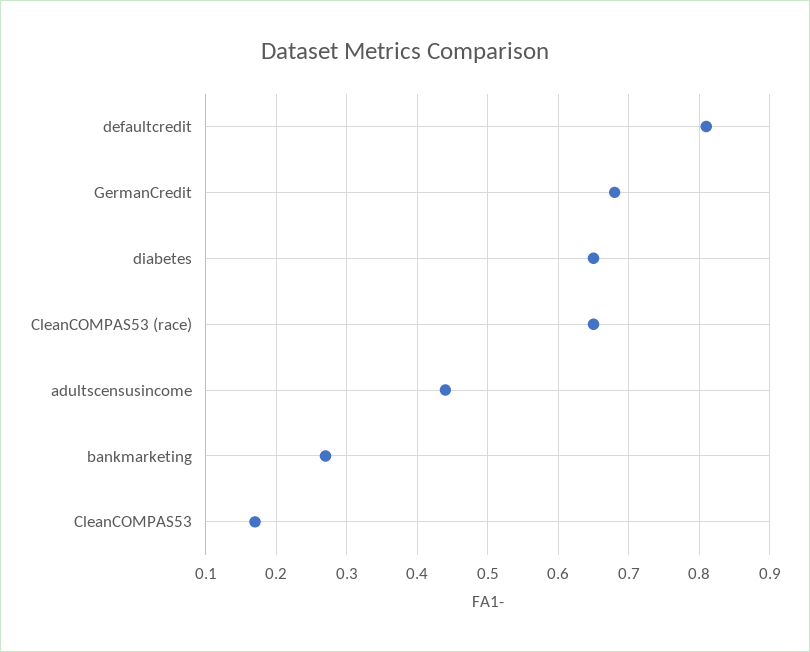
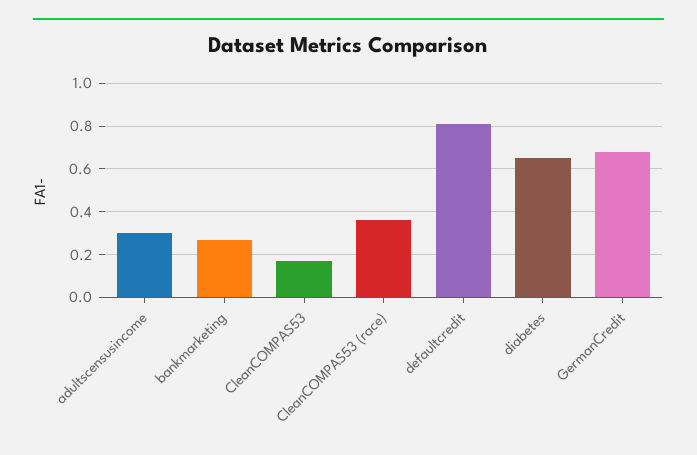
CleanCOMPAS53 (race): 0.65 -> 0.35
adultscensusincome: 0.44 -> 0.3

